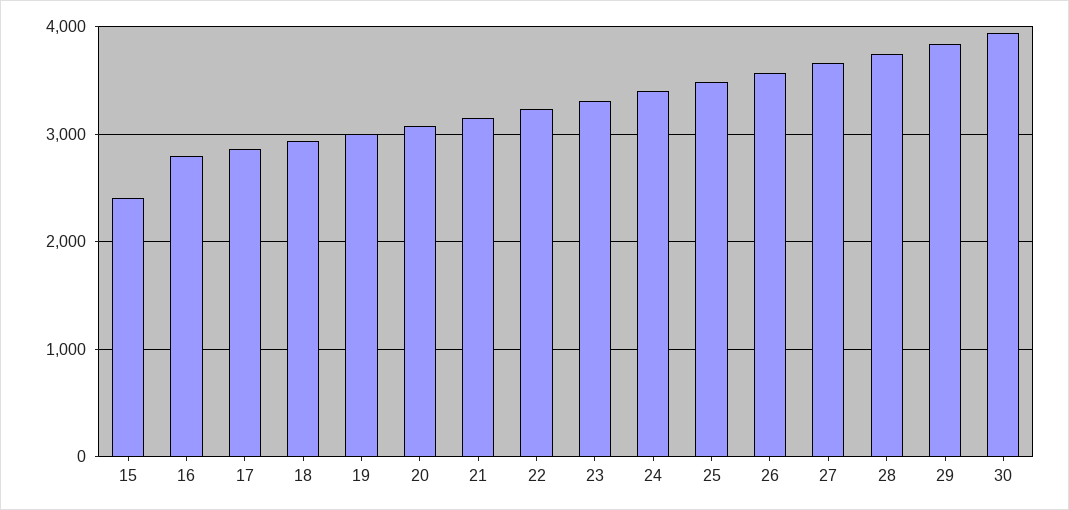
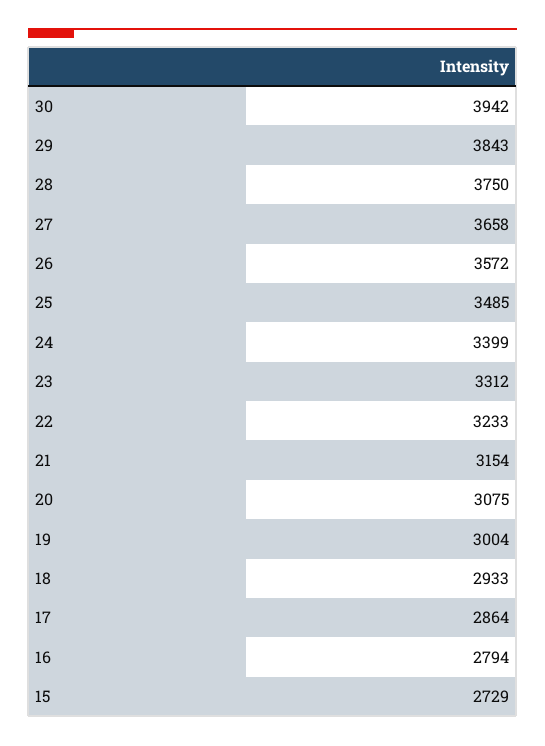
15: 2400 -> 2729

